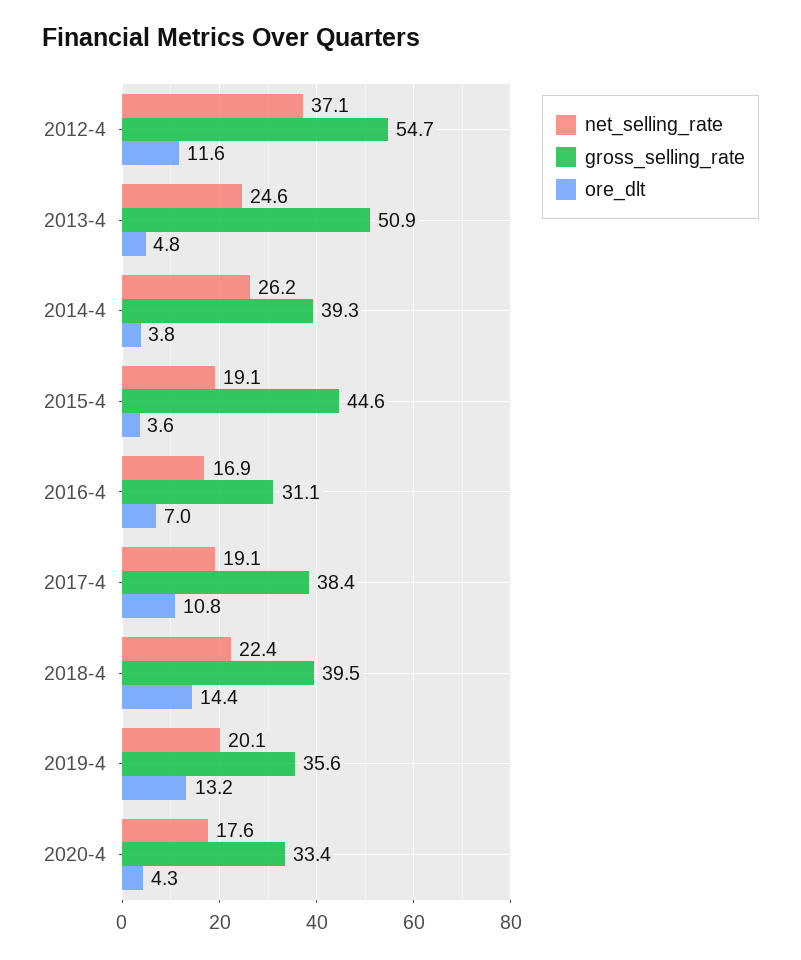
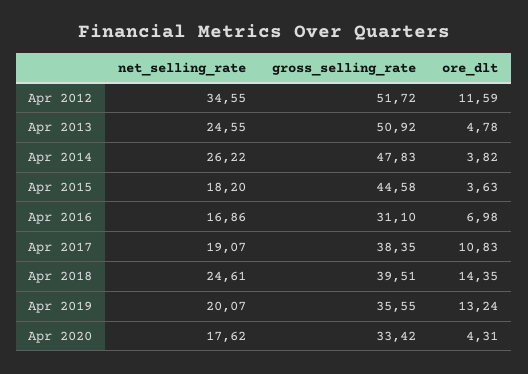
net_selling_rate, 2012-4: 37.1 -> 34.55
gross_selling_rate, 2012-4: 54.7 -> 51.72
gross_selling_rate, 2014-4: 39.3 -> 47.83
net_selling_rate, 2015-4: 19.1 -> 18.2
net_selling_rate, 2018-4: 22.4 -> 24.61

